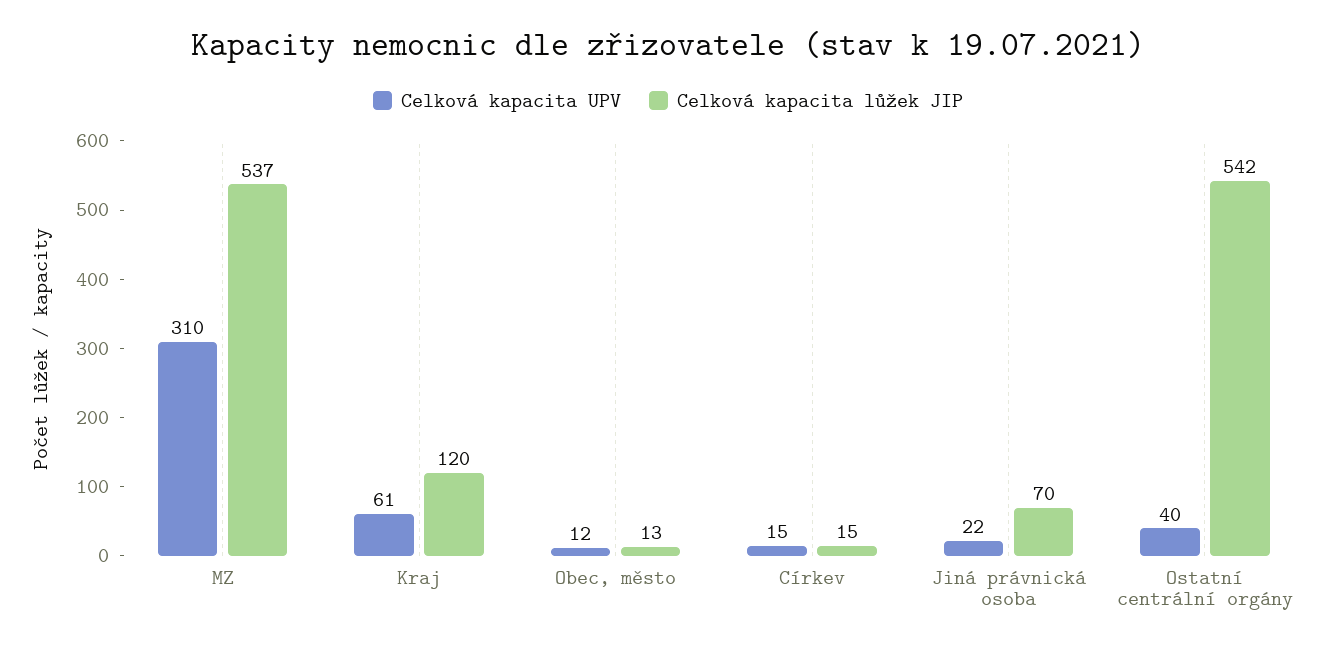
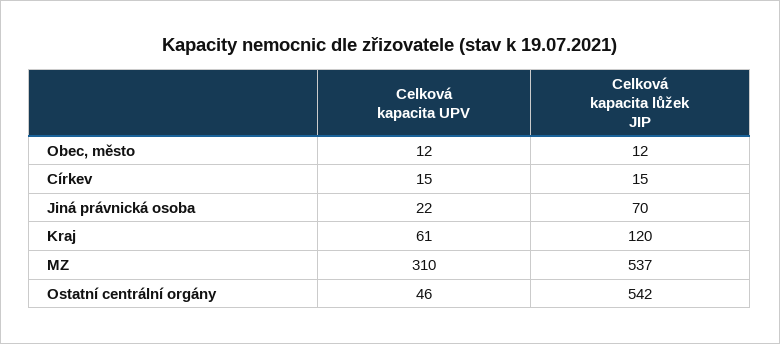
Celková kapacita lůžek JIP, Obec, město: 13 -> 12
Celková kapacita UPV, Ostatní centrální orgány: 40 -> 46

